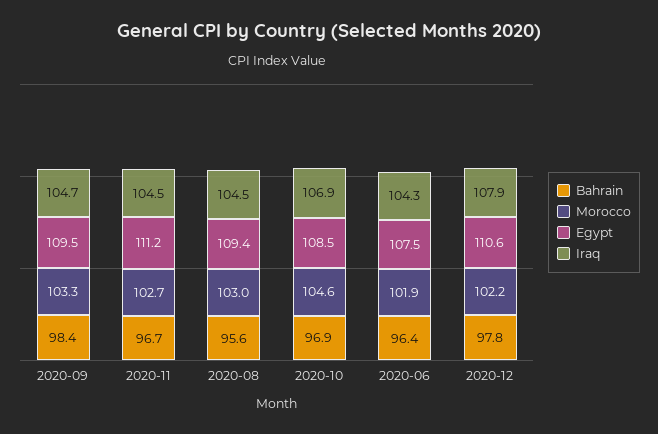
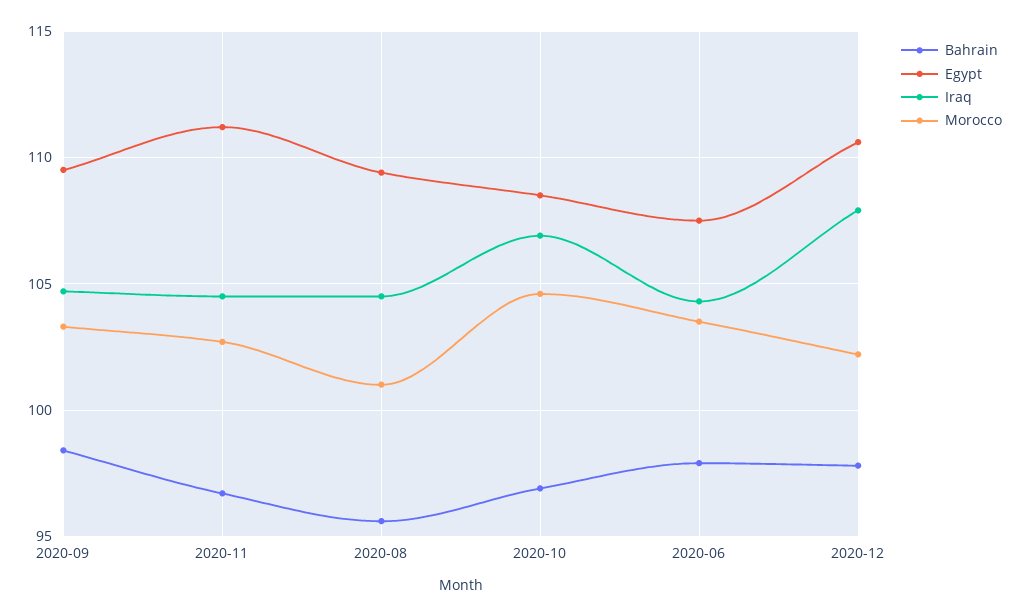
Morocco, 2020-08: 103 -> 101
Bahrain, 2020-06: 96.4 -> 98
Morocco, 2020-06: 101.9 -> 103.5

